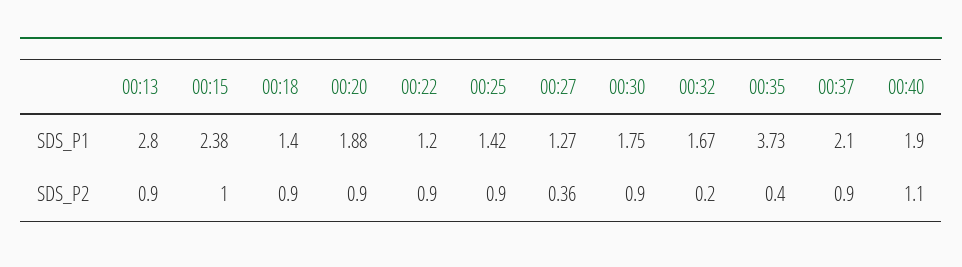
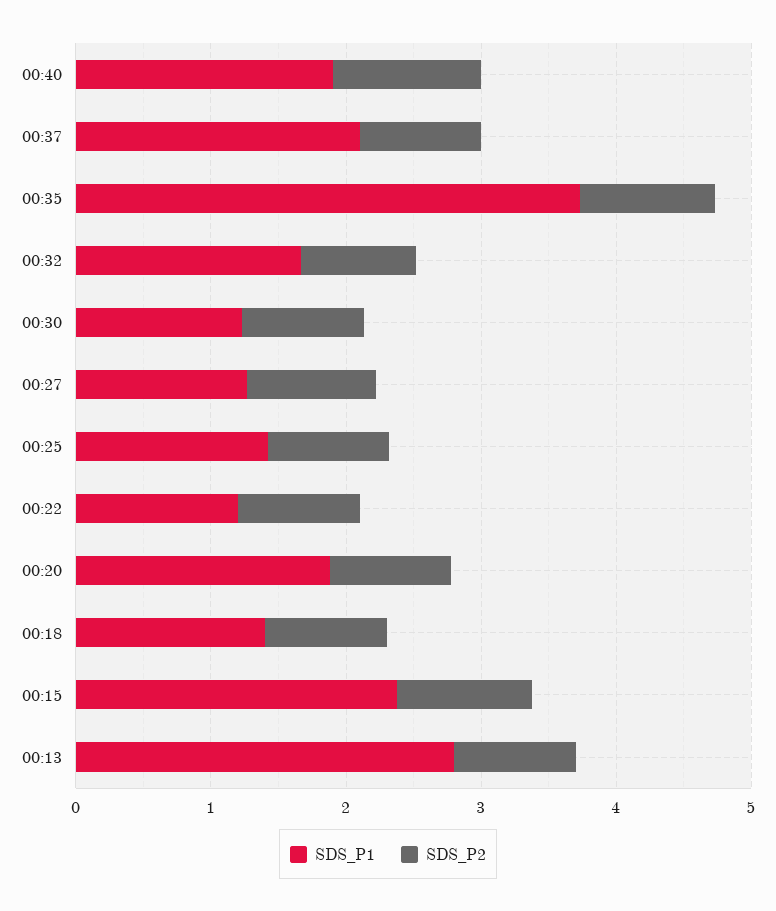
SDS_P1, 00:30: 1.75 -> 1.2
SDS_P2, 00:27: 0.36 -> 1
SDS_P2, 00:32: 0.2 -> 0.8
SDS_P2, 00:35: 0.4 -> 1

